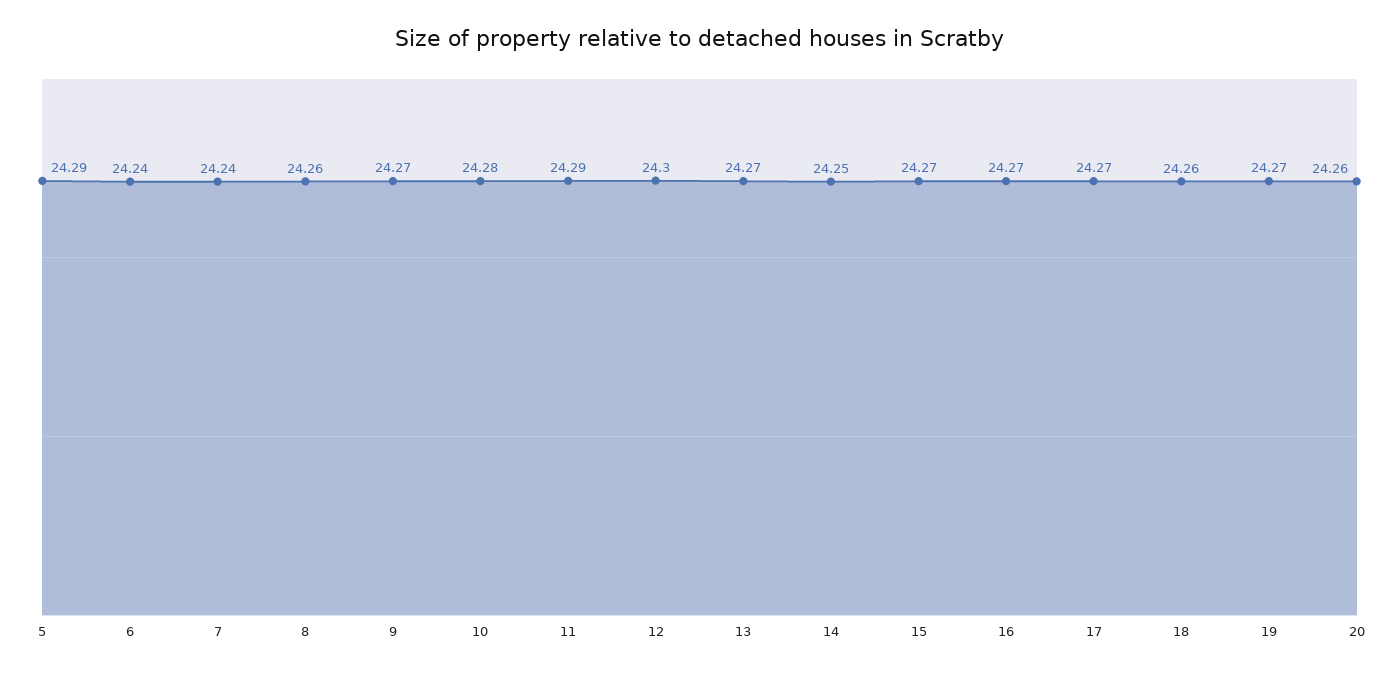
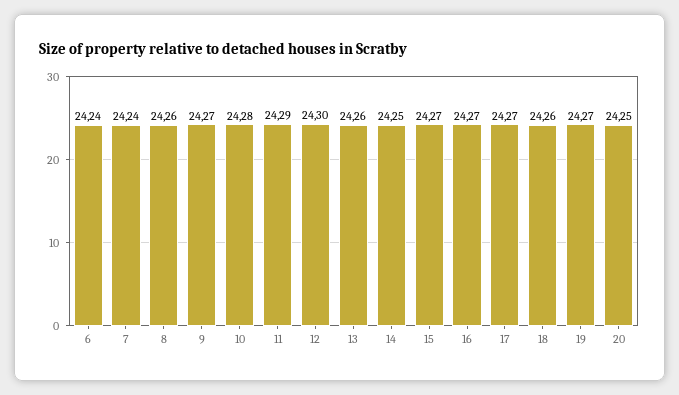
5: 24.29 -> none
13: 24.27 -> 24.26
20: 24.26 -> 24.25

